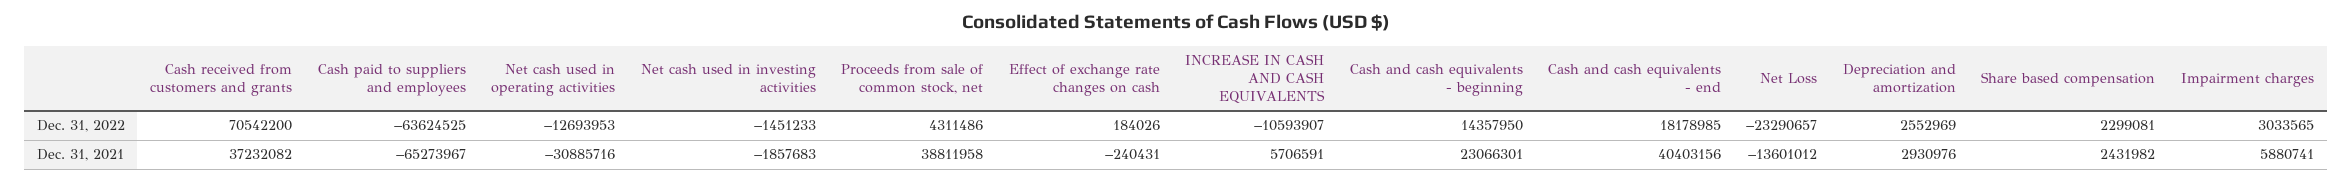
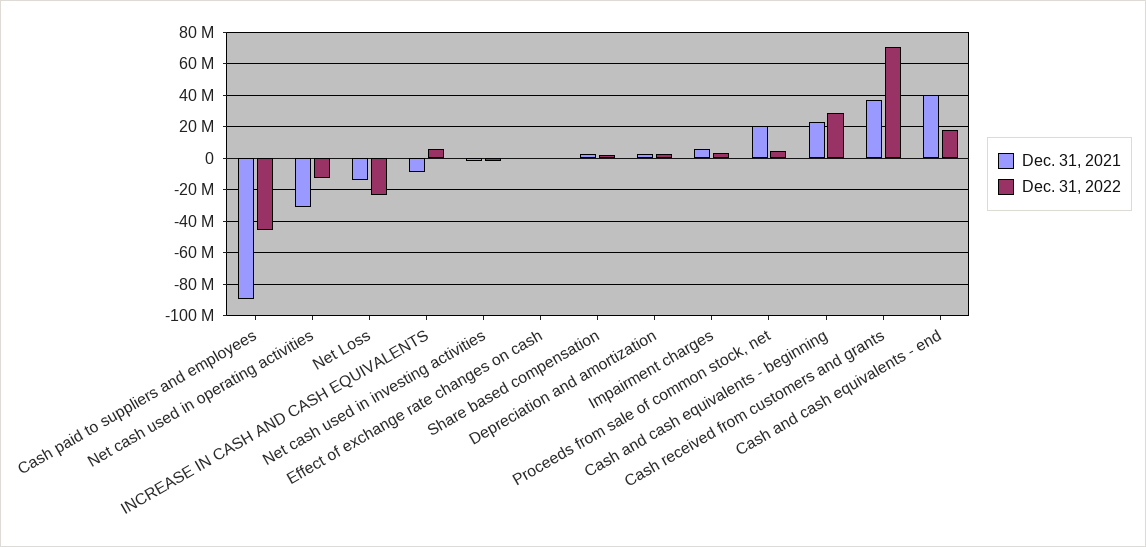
Dec. 31, 2022, Cash paid to suppliers and employees: -63624525 -> -45000000
Dec. 31, 2022, INCREASE IN CASH AND CASH EQUIVALENTS: -10593907 -> 5000000
Dec. 31, 2022, Cash and cash equivalents - beginning: 14357950 -> 30000000
Dec. 31, 2021, Cash paid to suppliers and employees: -65273967 -> -90000000
Dec. 31, 2021, Proceeds from sale of common stock, net: 38811958 -> 20000000
Dec. 31, 2021, INCREASE IN CASH AND CASH EQUIVALENTS: 5706591 -> -10000000

